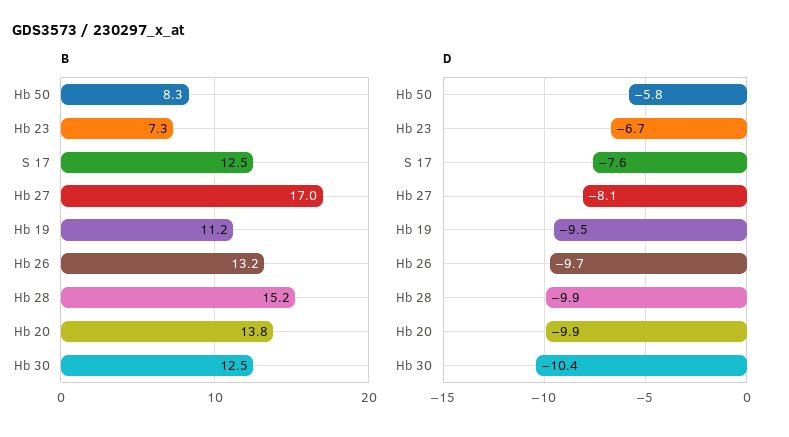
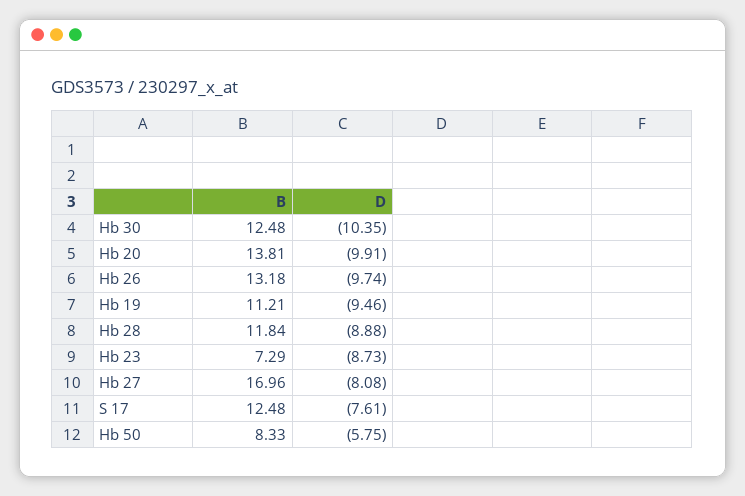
B, Hb 28: 15.2 -> 11.84
D, Hb 23: -6.7 -> -8.73
D, Hb 28: -9.9 -> -8.88

